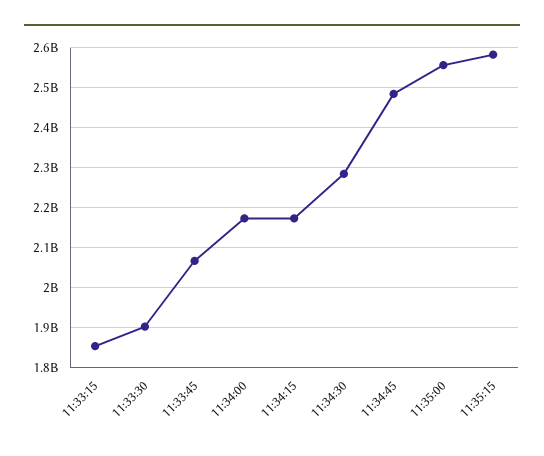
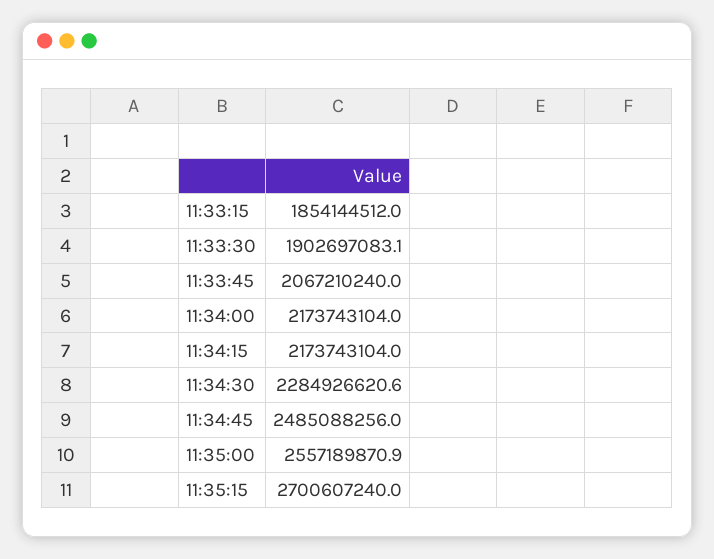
11:35:15: 2580000000 -> 2700607240

